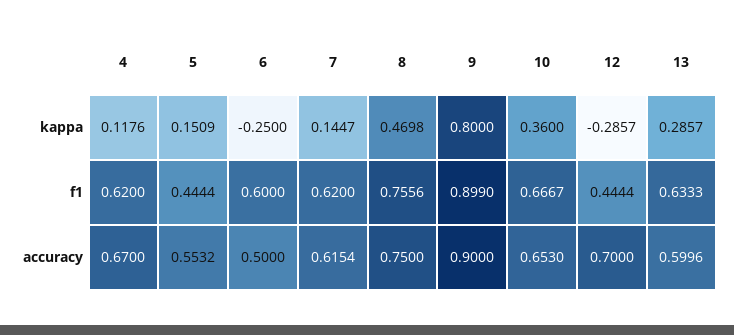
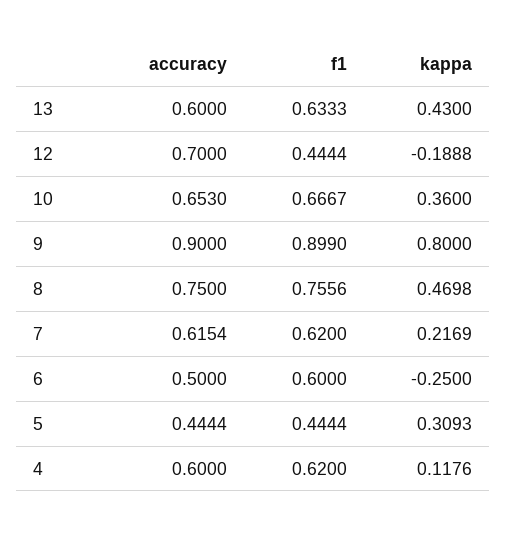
5, kappa: 0.1509 -> 0.3093
7, kappa: 0.1447 -> 0.2169
12, kappa: -0.2857 -> -0.1888
13, kappa: 0.2857 -> 0.43
4, accuracy: 0.67 -> 0.6
5, accuracy: 0.5532 -> 0.4444
13, accuracy: 0.5996 -> 0.6

